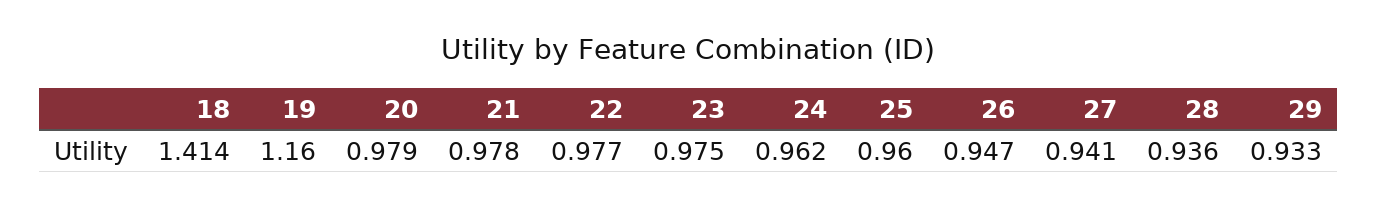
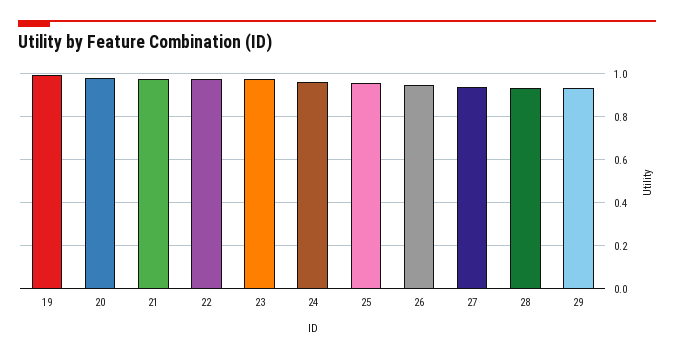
18: 1.414 -> none
19: 1.16 -> 1

